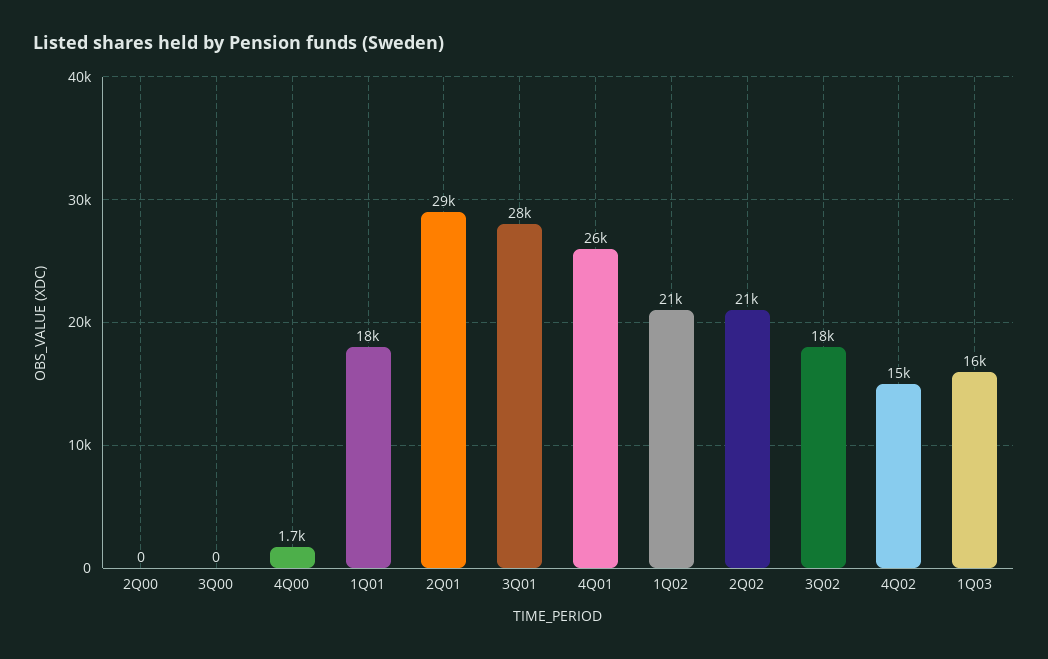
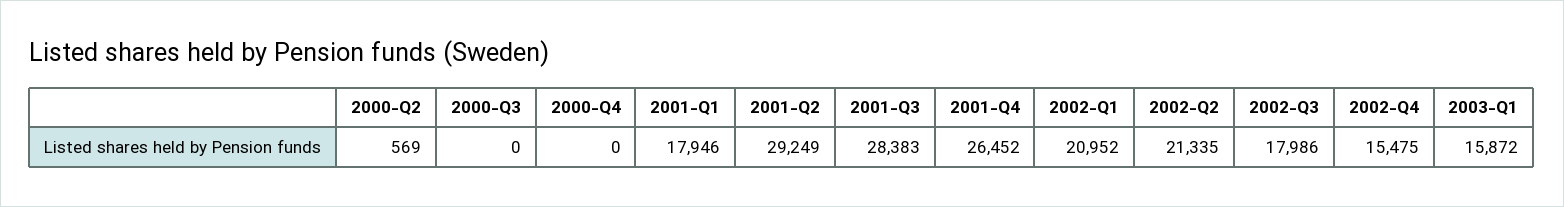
2Q00: 0 -> 569
4Q00: 1700 -> 0

